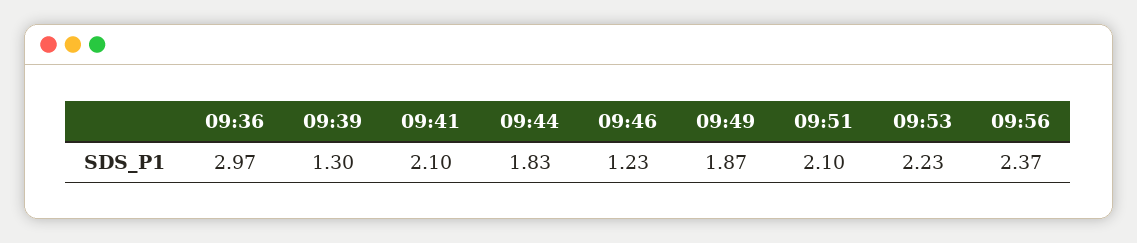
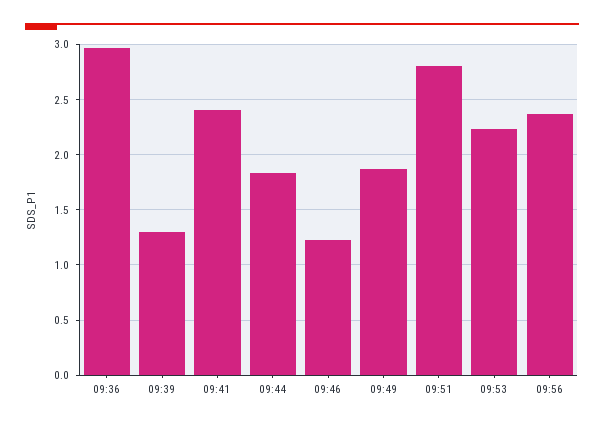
09:41: 2.1 -> 2.4
09:51: 2.1 -> 2.8

